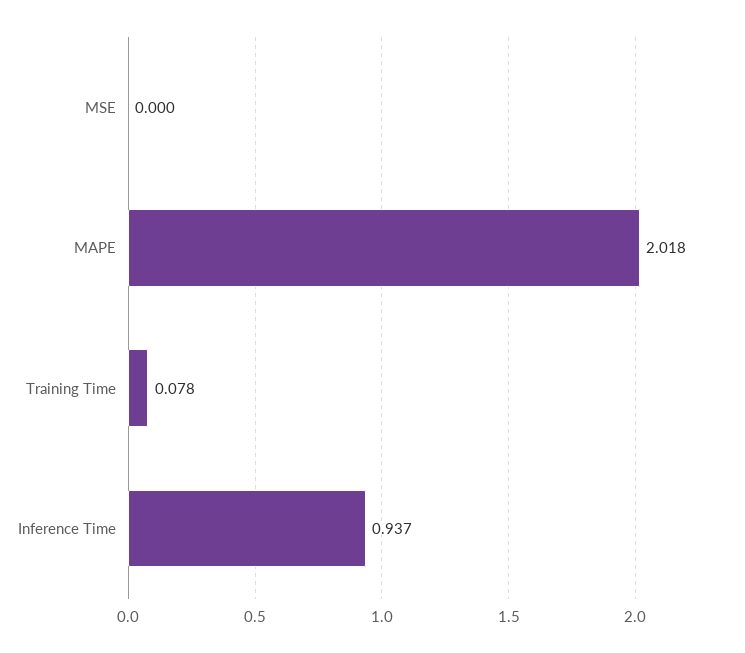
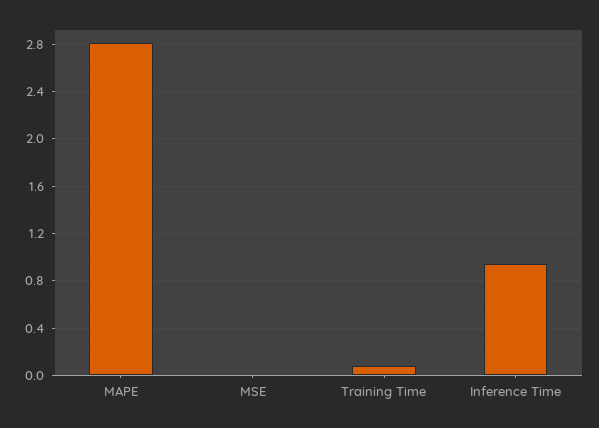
MAPE: 2.018 -> 2.8

